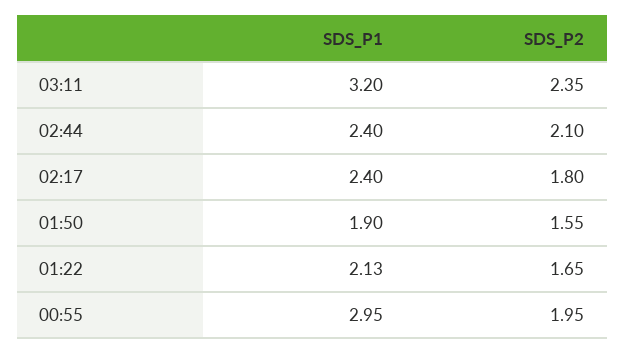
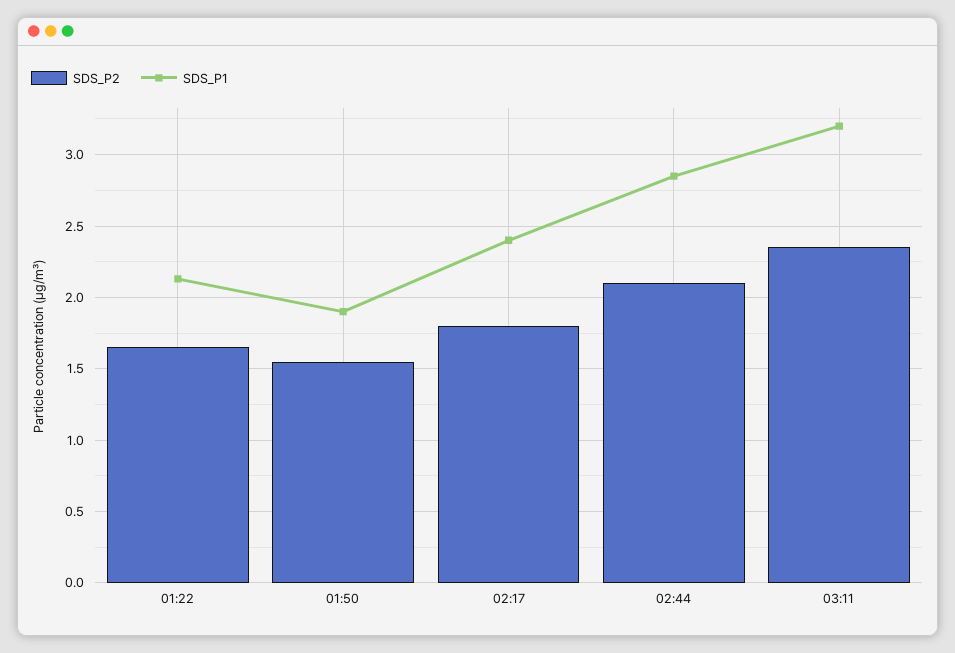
SDS_P1, 02:44: 2.4 -> 2.85
SDS_P1, 00:55: 2.95 -> none
SDS_P2, 00:55: 1.95 -> none

